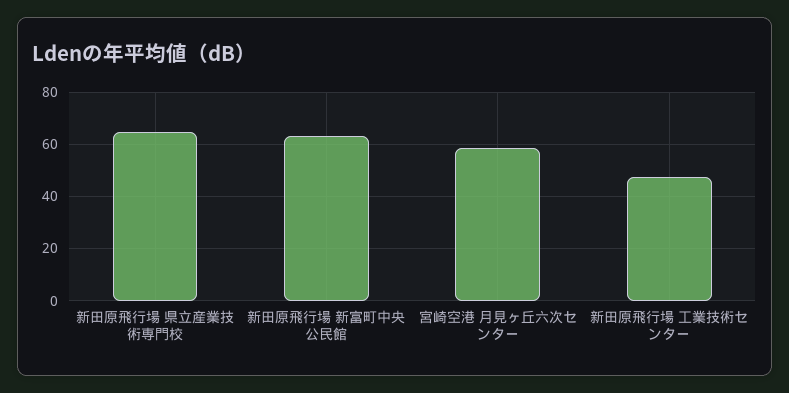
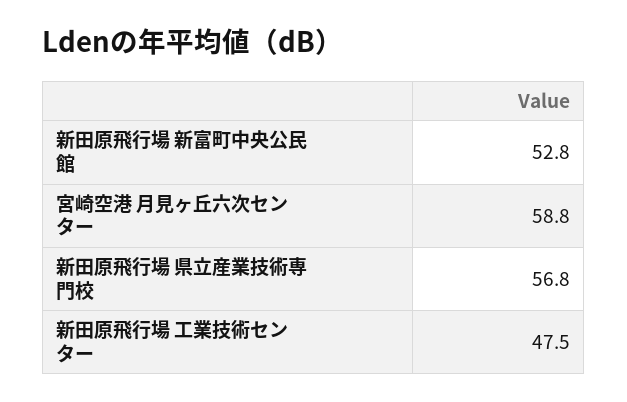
新田原飛行場 県立産業技術専門校: 65 -> 56.8
新田原飛行場 新富町中央公民館: 62.5 -> 52.8

